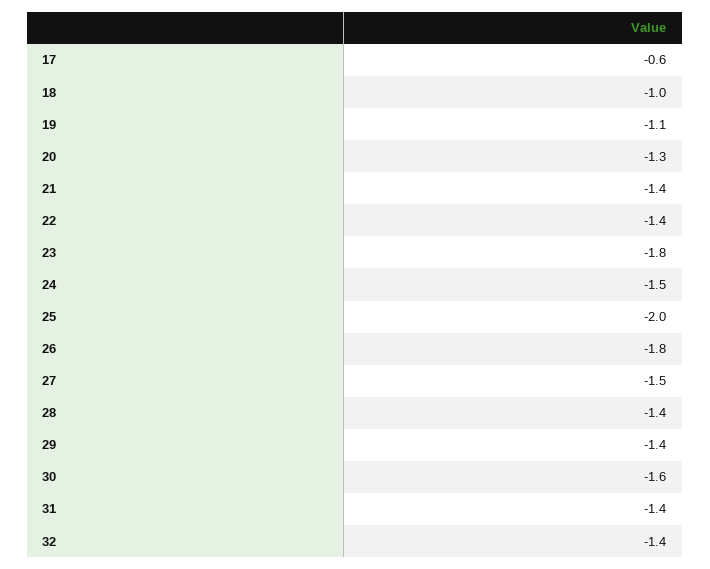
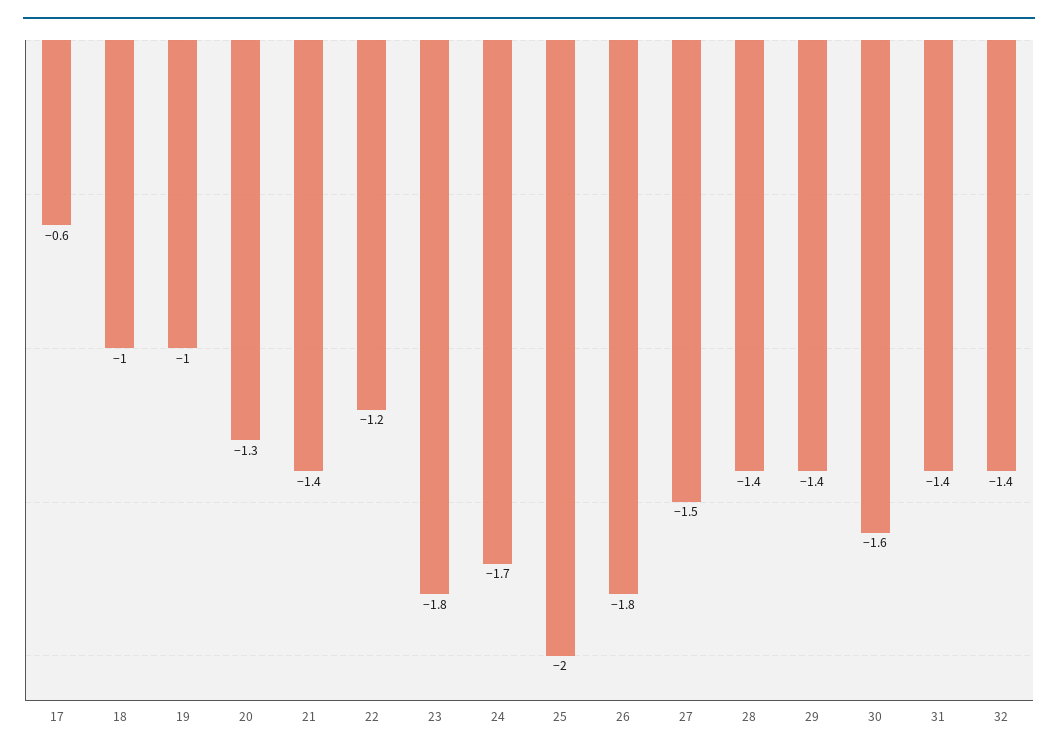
19: -1.1 -> -1
22: -1.4 -> -1.2
24: -1.5 -> -1.7

